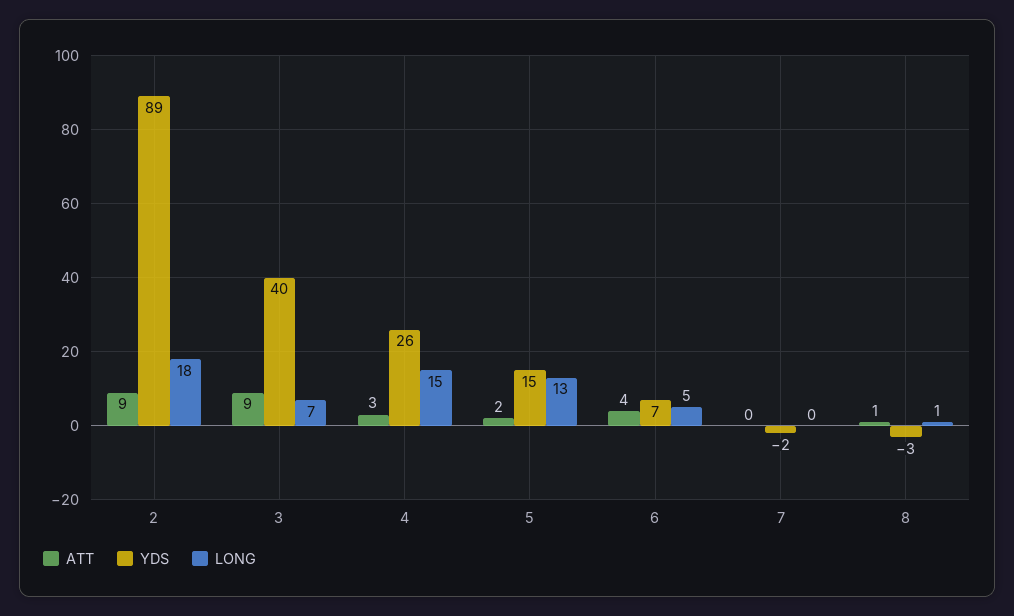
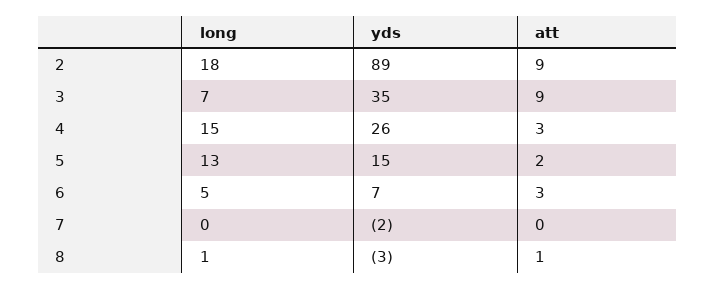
YDS, 3: 40 -> 35
ATT, 6: 4 -> 3

